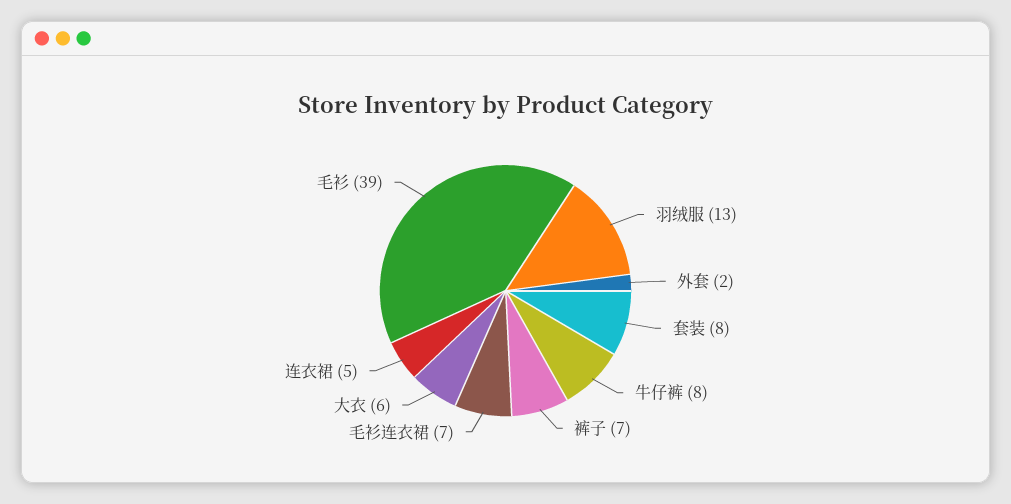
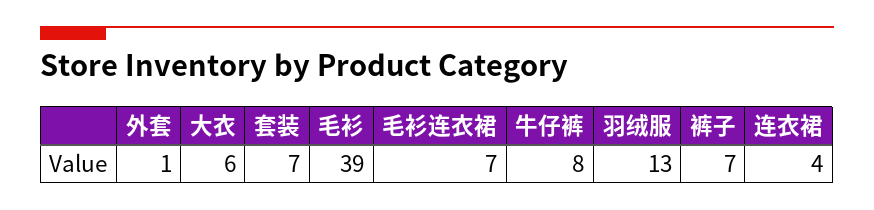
外套: 2 -> 1
套装: 8 -> 7
连衣裙: 5 -> 4

